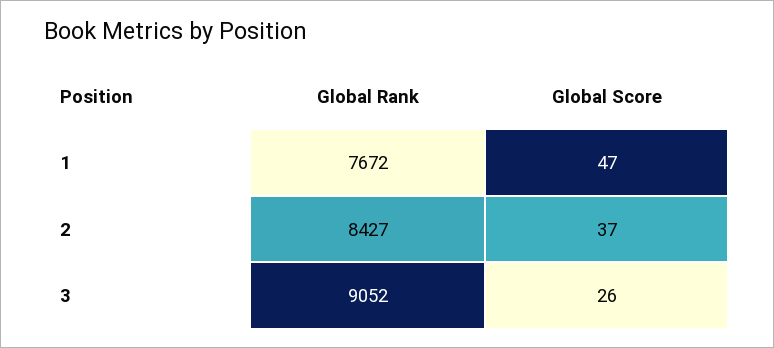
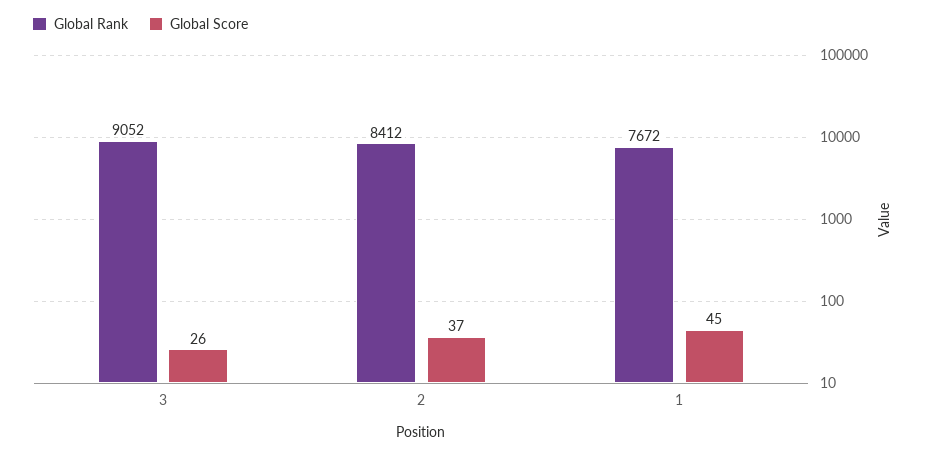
Global Score, 1: 47 -> 45
Global Rank, 2: 8427 -> 8412

